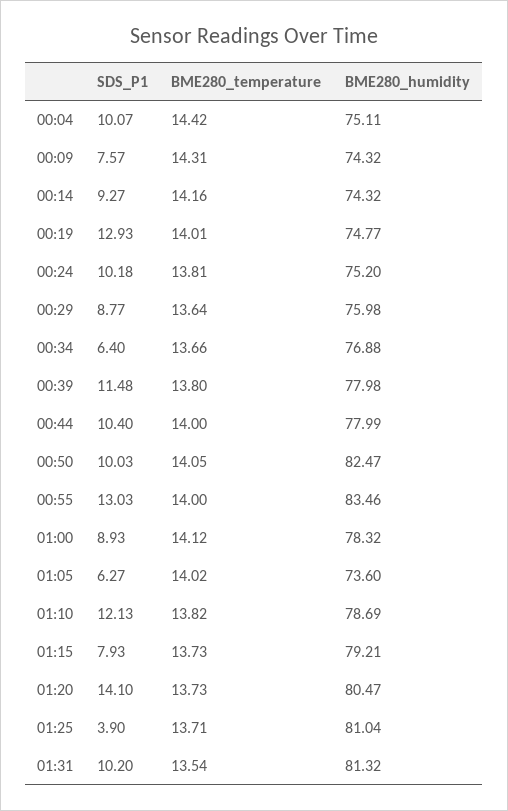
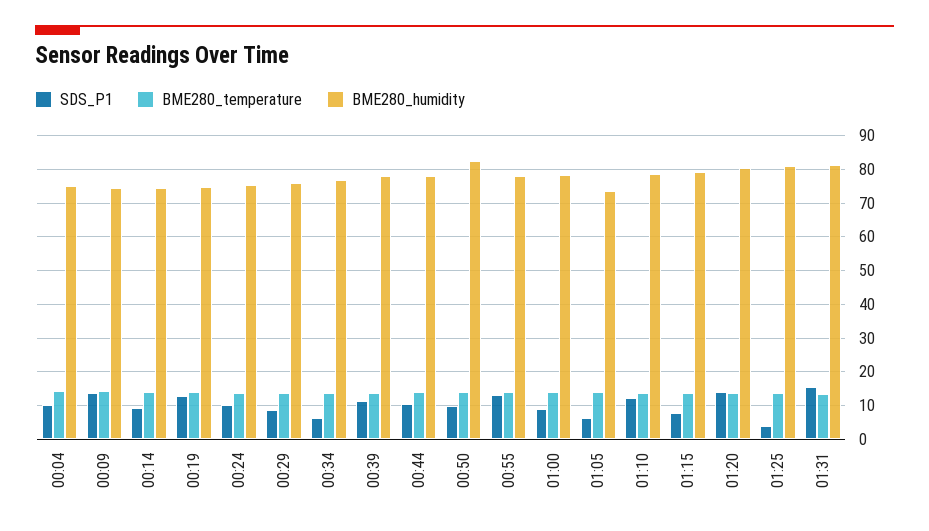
SDS_P1, 00:09: 7.57 -> 14
BME280_humidity, 00:55: 83.46 -> 78
SDS_P1, 01:31: 10.2 -> 16

